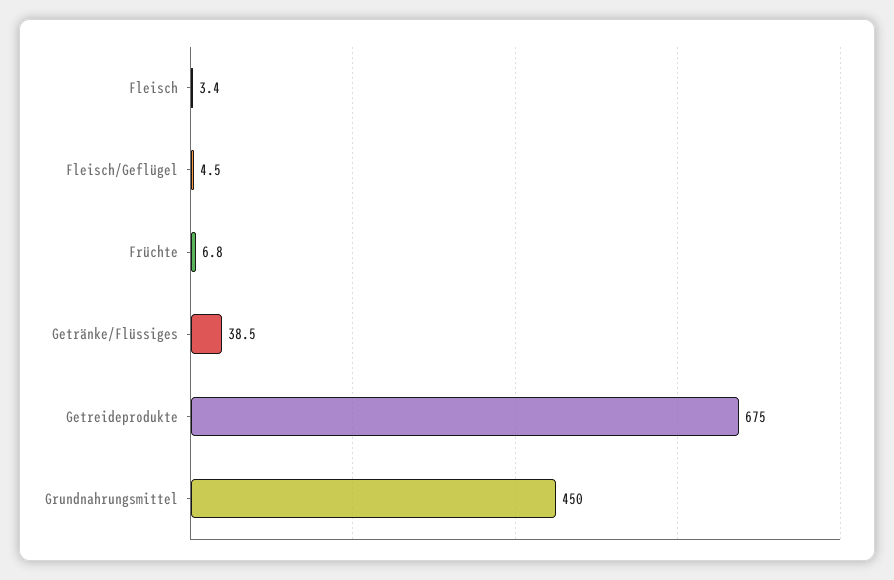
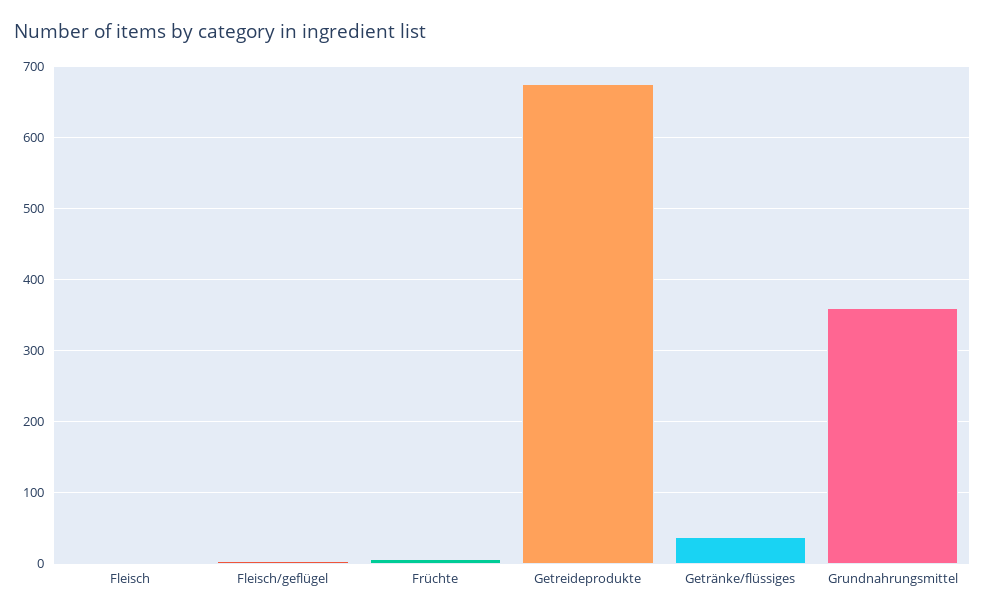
Grundnahrungsmittel: 450 -> 360

